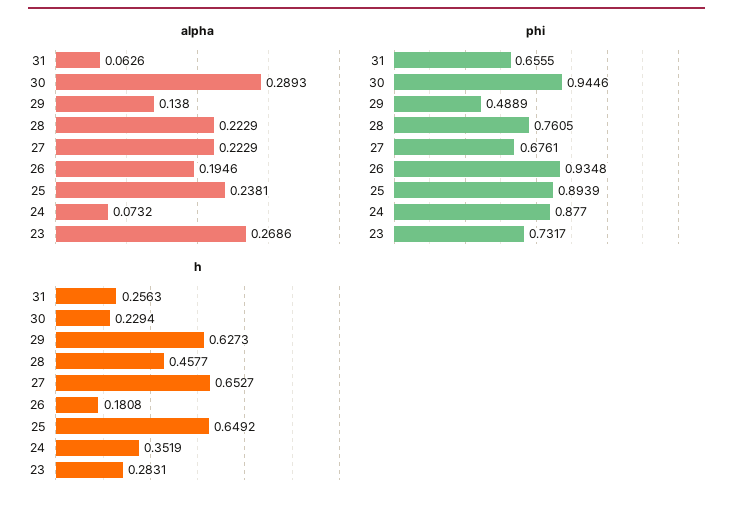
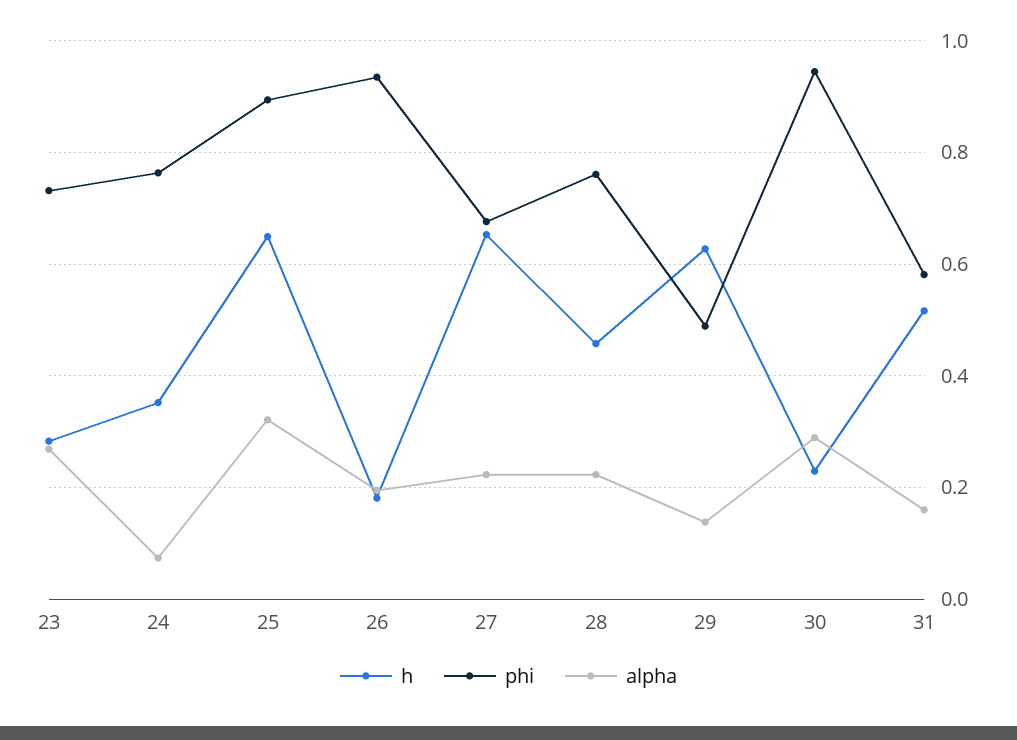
alpha, 31: 0.0626 -> 0.16
alpha, 25: 0.2381 -> 0.32
phi, 31: 0.6555 -> 0.58
phi, 24: 0.877 -> 0.76
h, 31: 0.2563 -> 0.52

